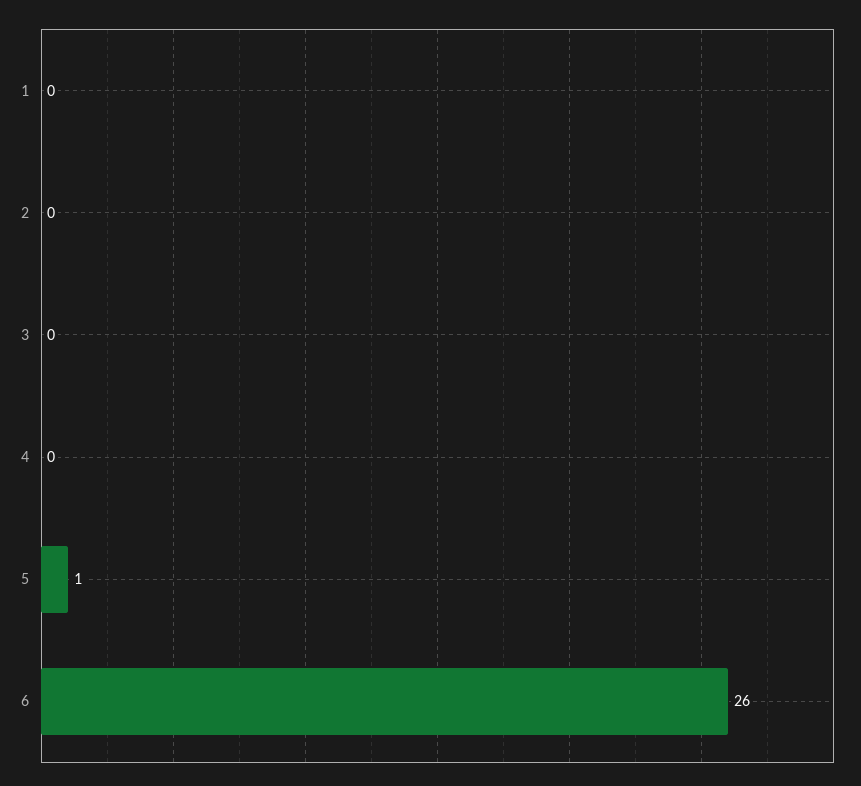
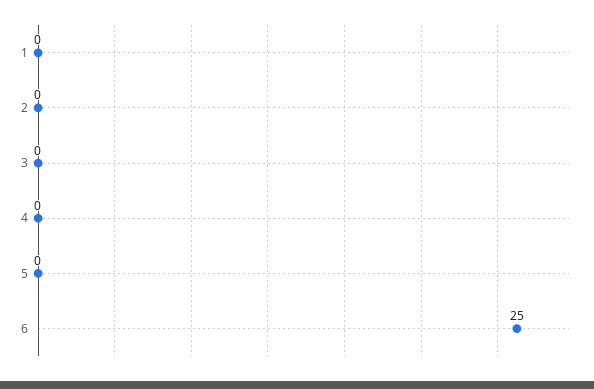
5: 1 -> 0
6: 26 -> 25

